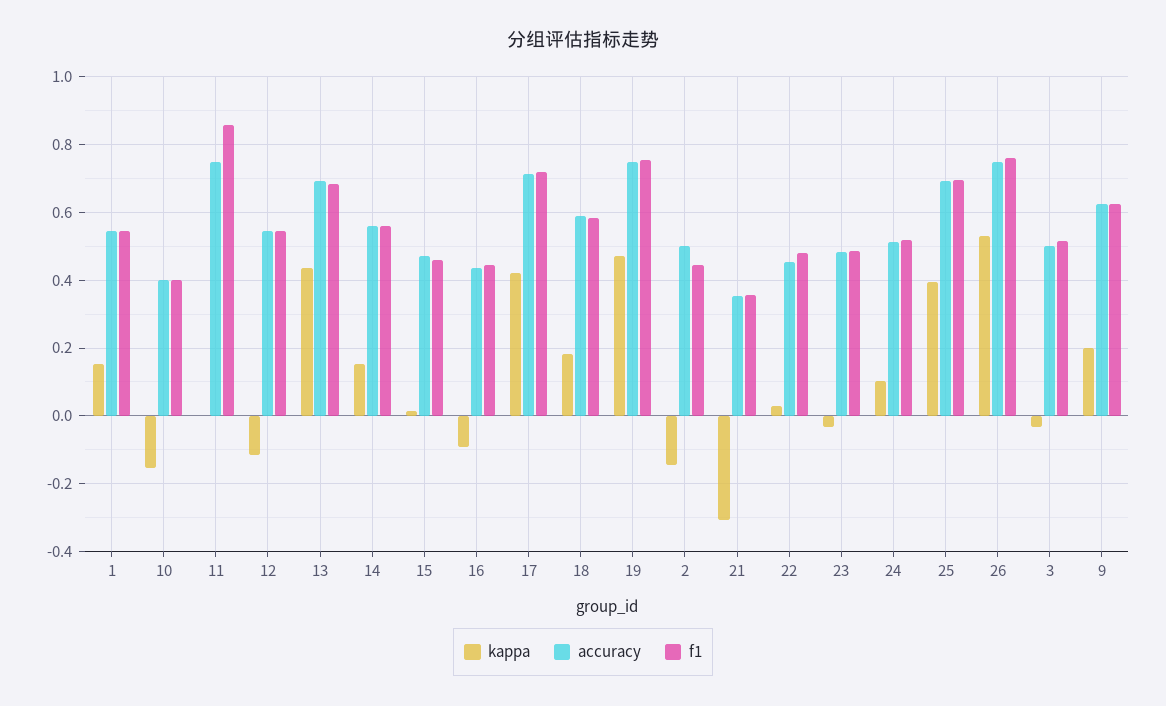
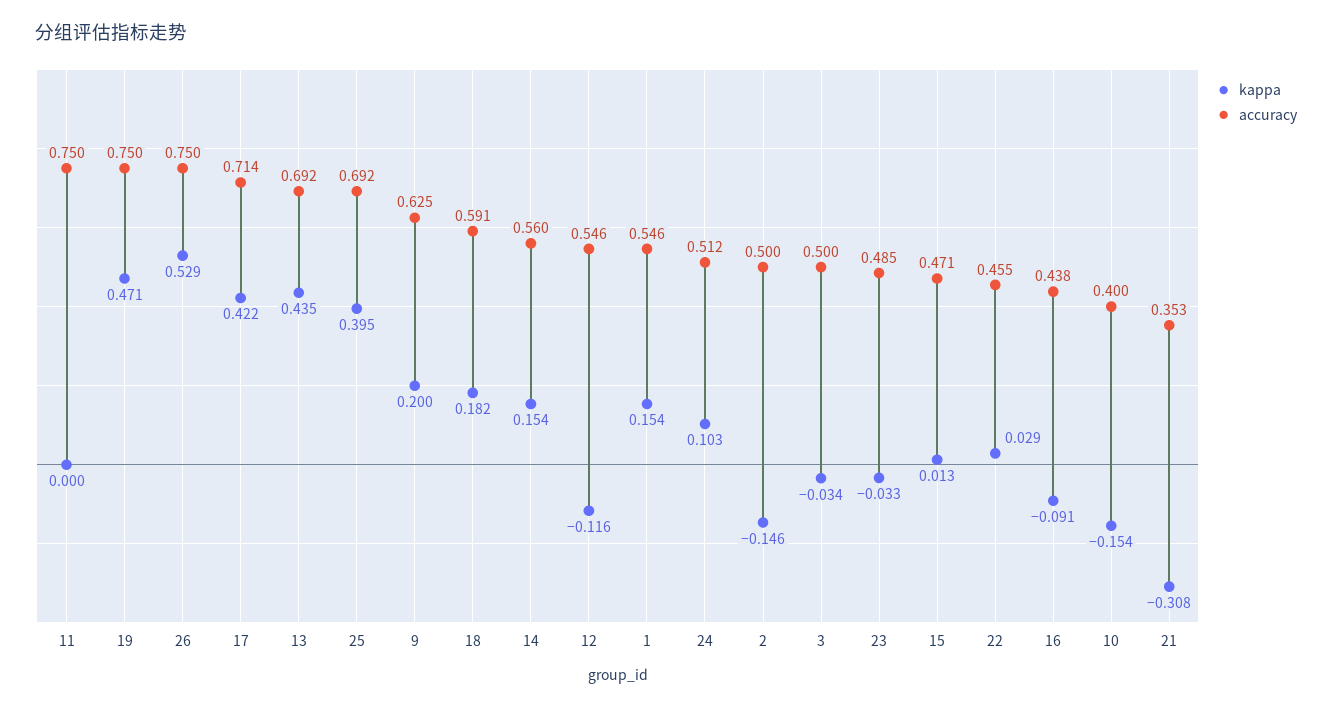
f1, 1: 0.54 -> none
f1, 10: 0.4 -> none
f1, 11: 0.86 -> none
f1, 12: 0.54 -> none
f1, 13: 0.68 -> none
f1, 14: 0.56 -> none
f1, 15: 0.46 -> none
f1, 16: 0.44 -> none
f1, 17: 0.72 -> none
f1, 18: 0.58 -> none
f1, 19: 0.76 -> none
f1, 2: 0.44 -> none
f1, 21: 0.36 -> none
f1, 22: 0.48 -> none
f1, 23: 0.48 -> none
f1, 24: 0.52 -> none
f1, 25: 0.7 -> none
f1, 26: 0.76 -> none
f1, 3: 0.52 -> none
f1, 9: 0.62 -> none

